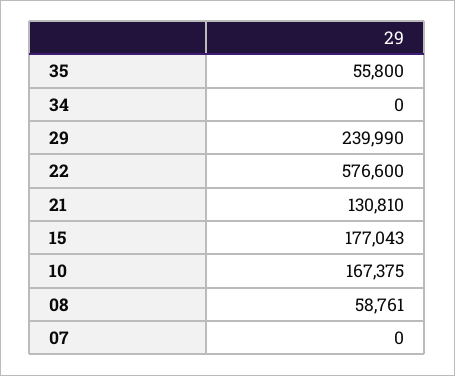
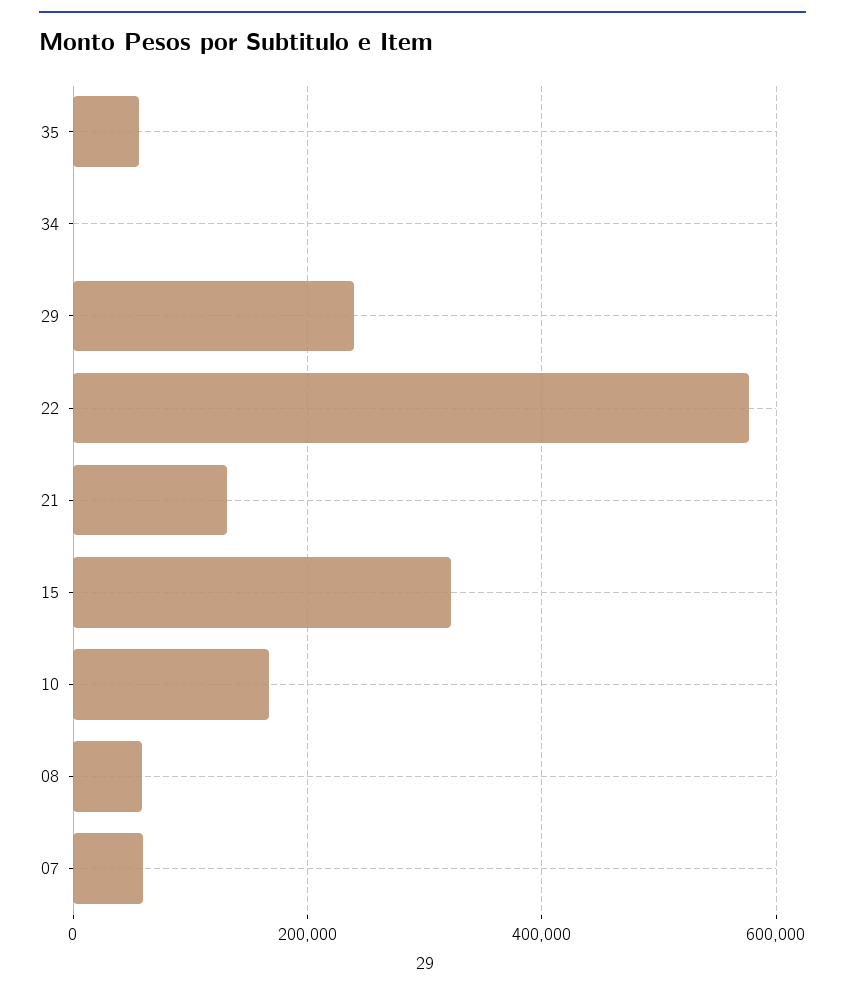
15: 177043 -> 320000
07: 0 -> 60000

